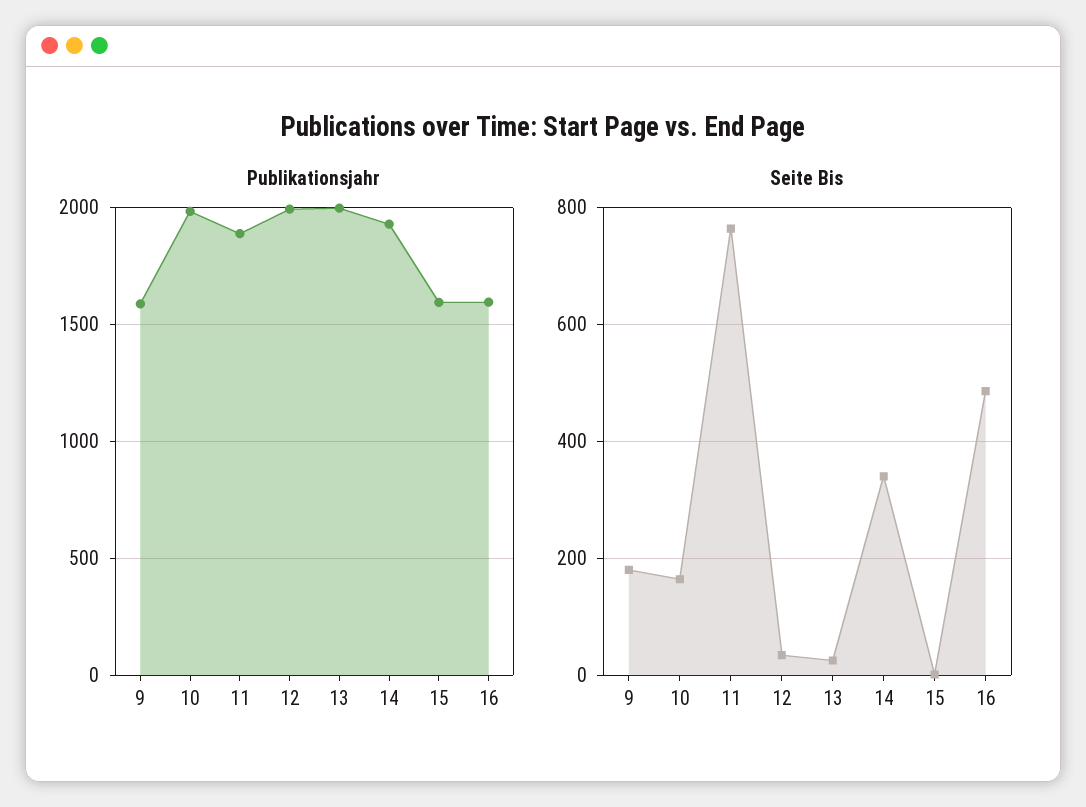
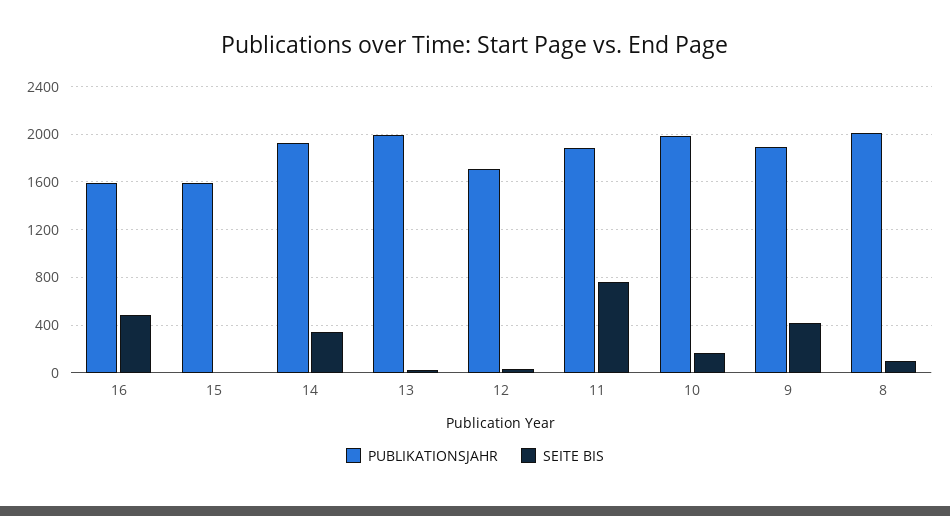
Publikationsjahr, 9: 1600 -> 1900
Publikationsjahr, 12: 2000 -> 1700
Seite Bis, 9: 180 -> 400
Publikationsjahr, 8: none -> 2000
Seite Bis, 8: none -> 100

